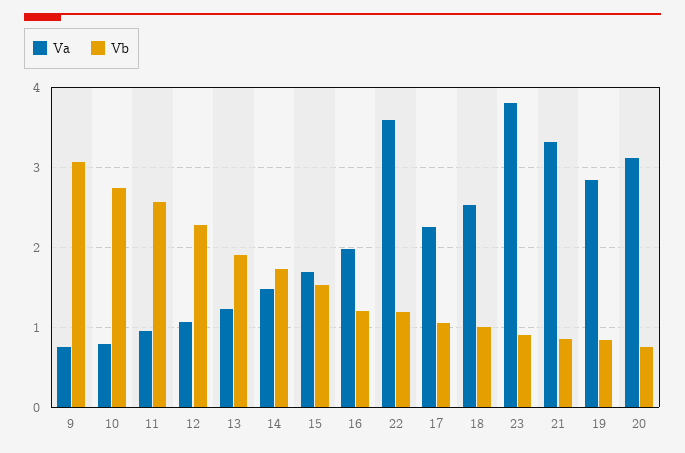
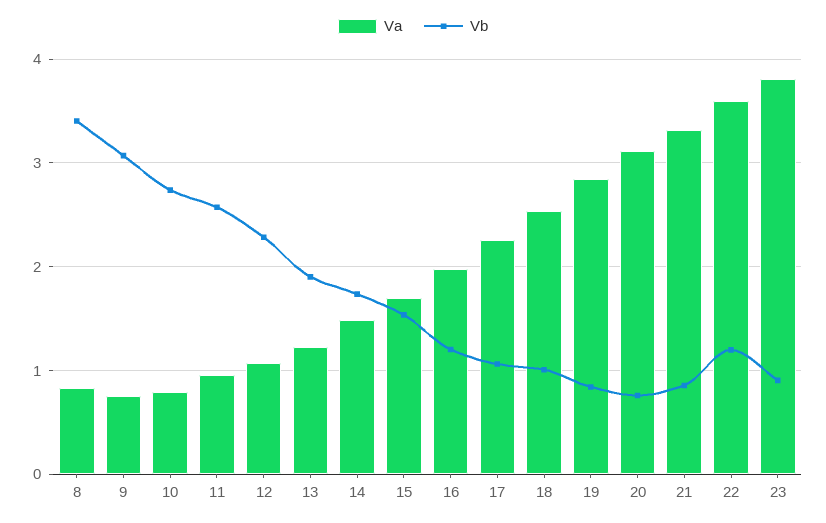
Va, 8: none -> 0.8
Vb, 8: none -> 3.4

